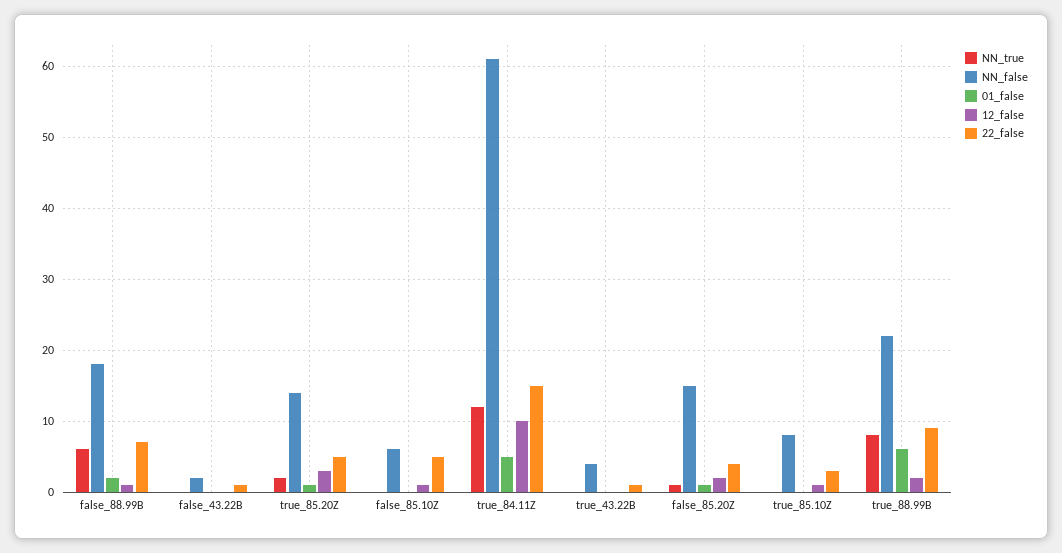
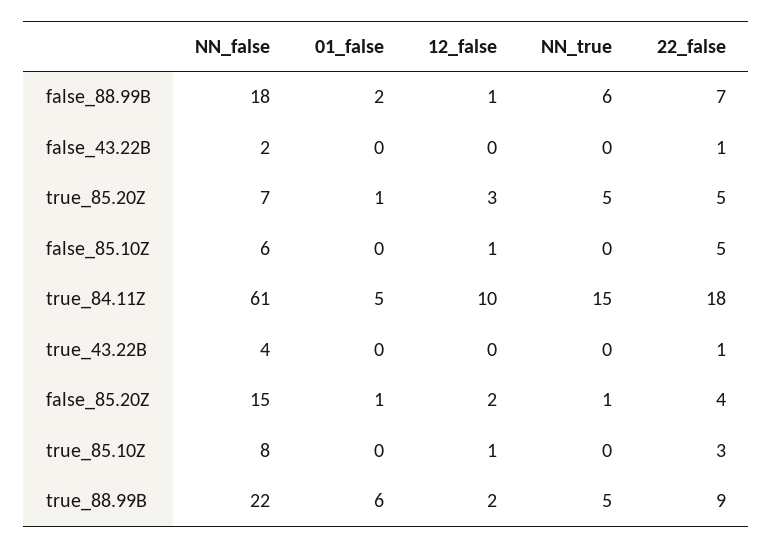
NN_true, true_85.20Z: 2 -> 5
NN_false, true_85.20Z: 14 -> 7
NN_true, true_84.11Z: 12 -> 15
22_false, true_84.11Z: 15 -> 18
NN_true, true_88.99B: 8 -> 5

